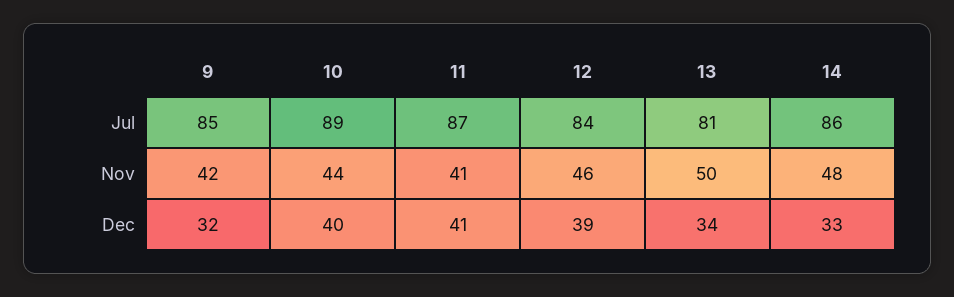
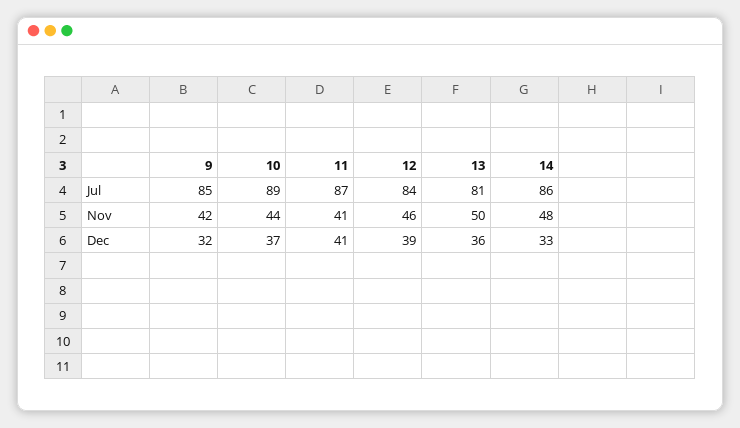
10, Dec: 40 -> 37
13, Dec: 34 -> 36

